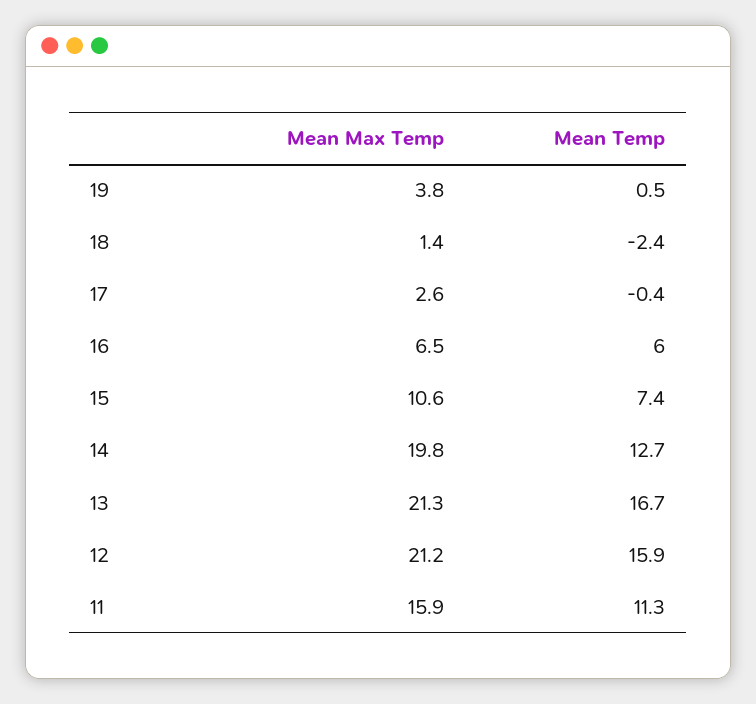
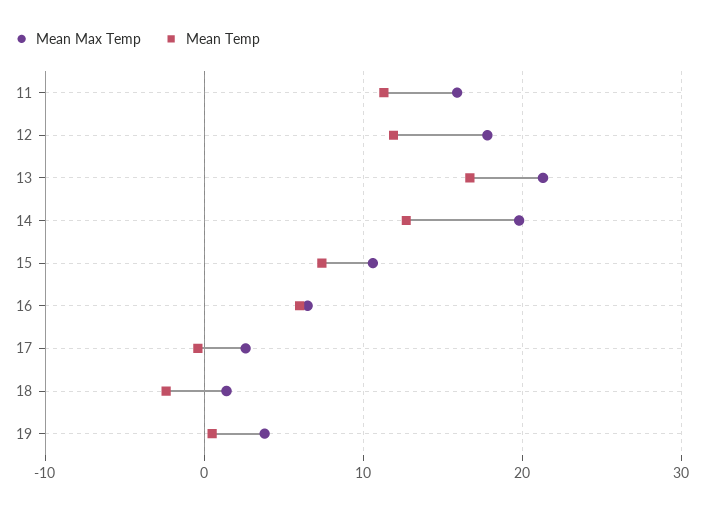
Mean Max Temp, 12: 21.2 -> 18
Mean Temp, 12: 15.9 -> 12

